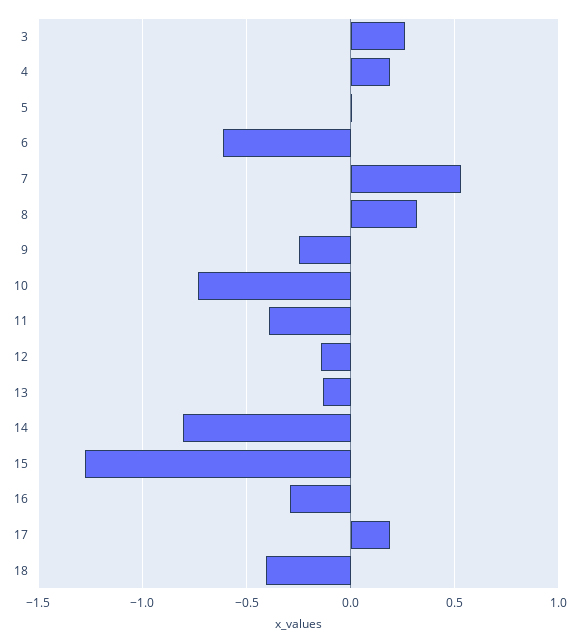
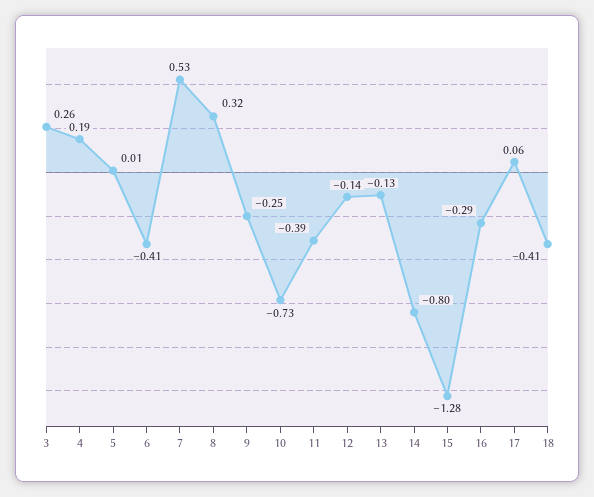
6: -0.6 -> -0.41
17: 0.2 -> 0.06

